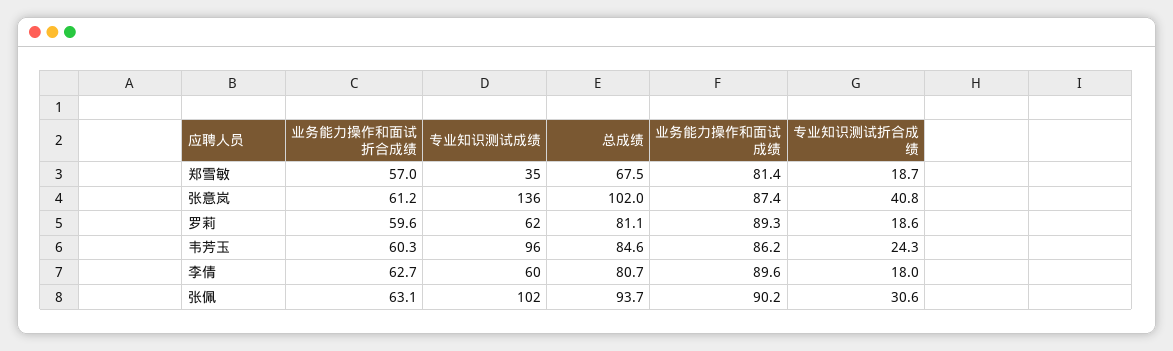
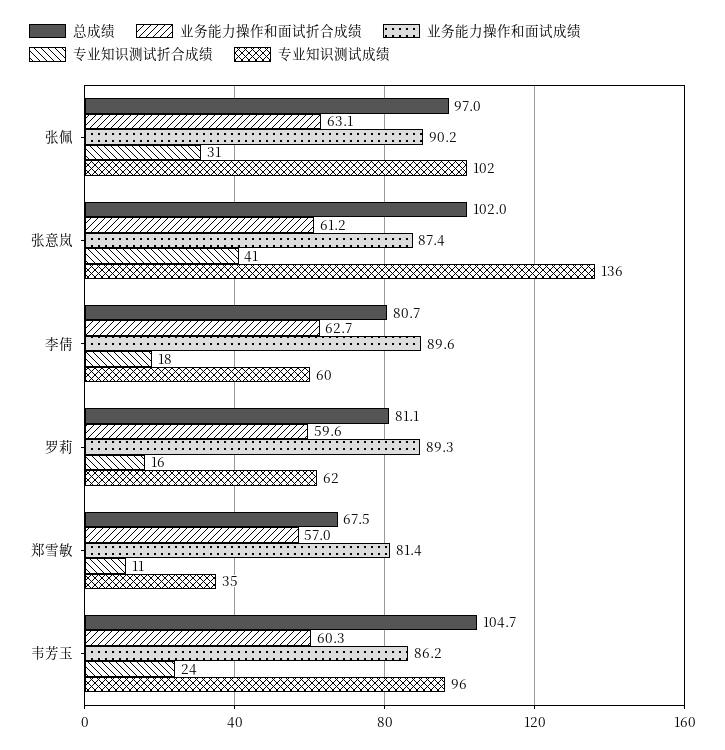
专业知识测试折合成绩, 郑雪敏: 18.7 -> 11
专业知识测试折合成绩, 罗莉: 18.6 -> 16
总成绩, 韦芳玉: 84.6 -> 104.7
总成绩, 张佩: 93.7 -> 97

